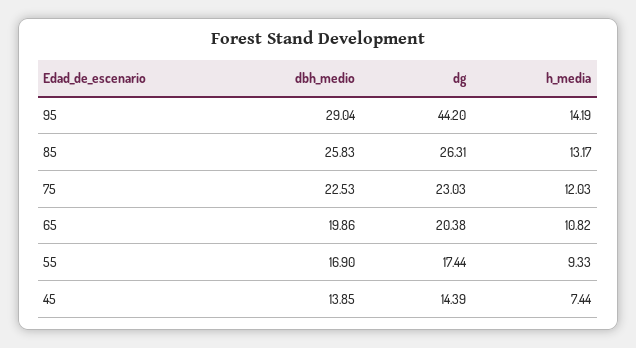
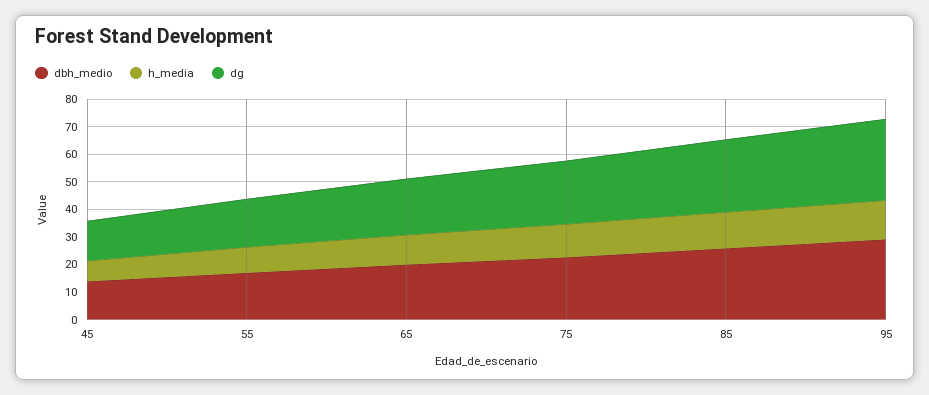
dg, 95: 44.2 -> 30

